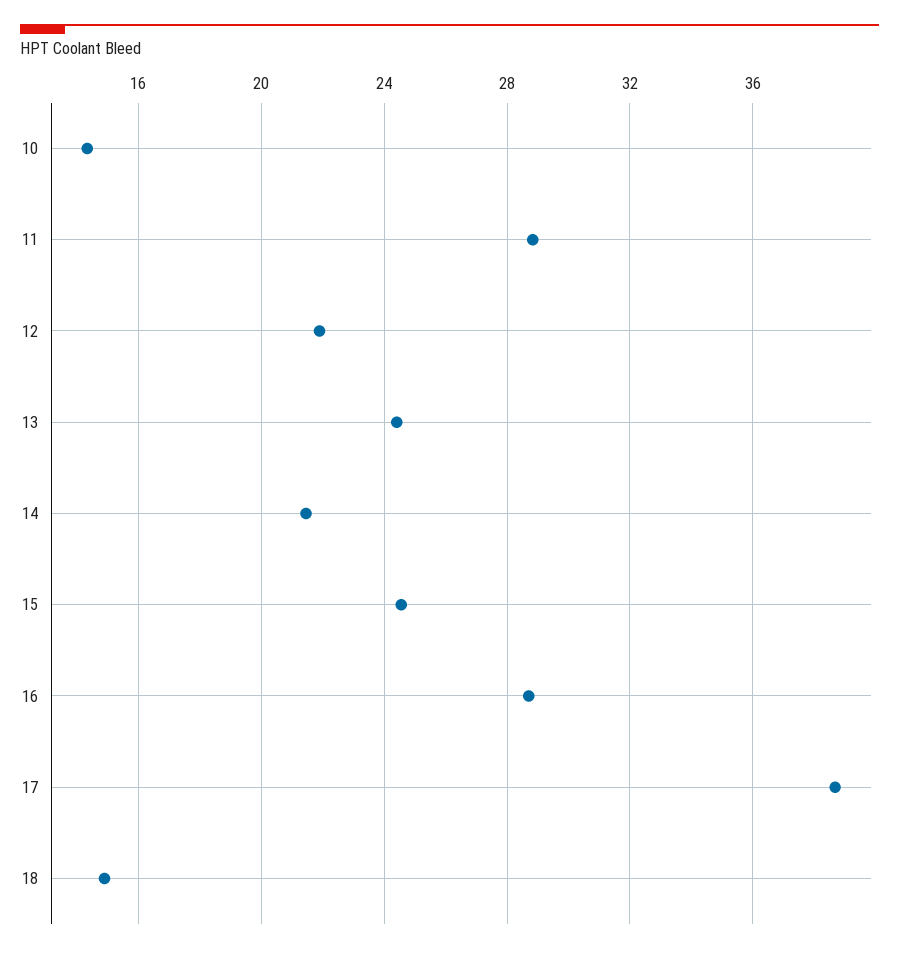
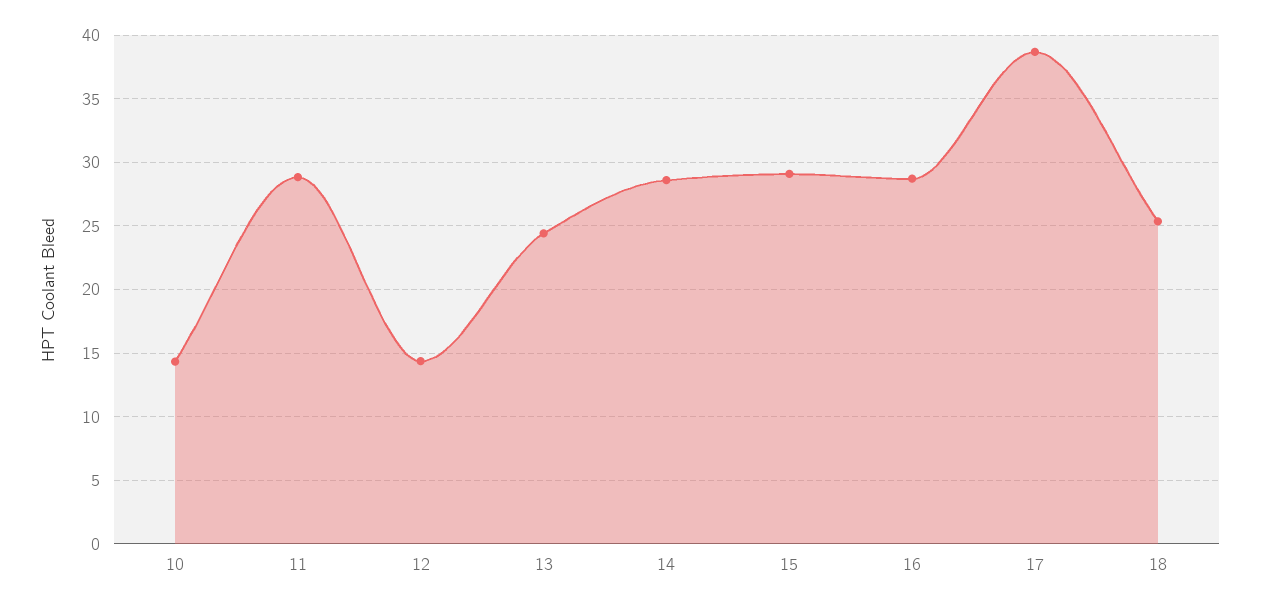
12: 22 -> 14.5
14: 21.5 -> 28.5
15: 24.5 -> 29
18: 15 -> 25.5

